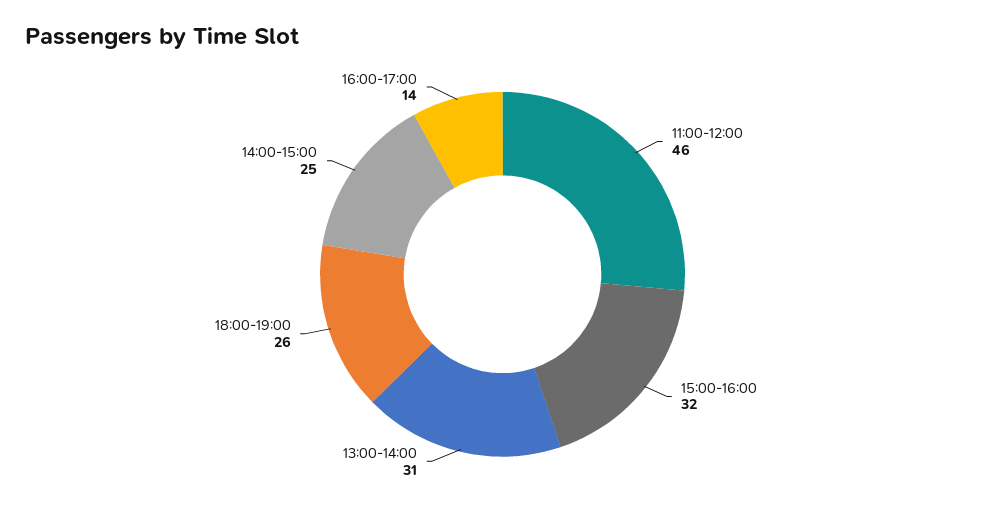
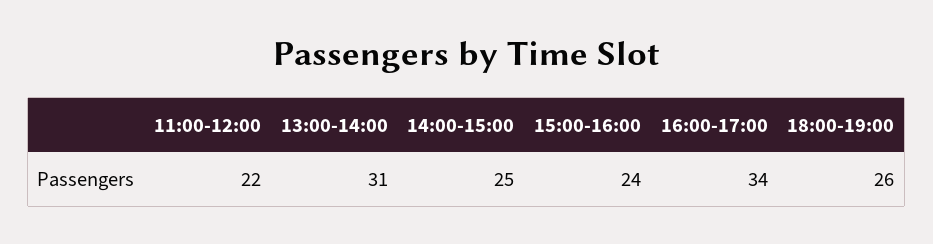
11:00-12:00: 46 -> 22
15:00-16:00: 32 -> 24
16:00-17:00: 14 -> 34

